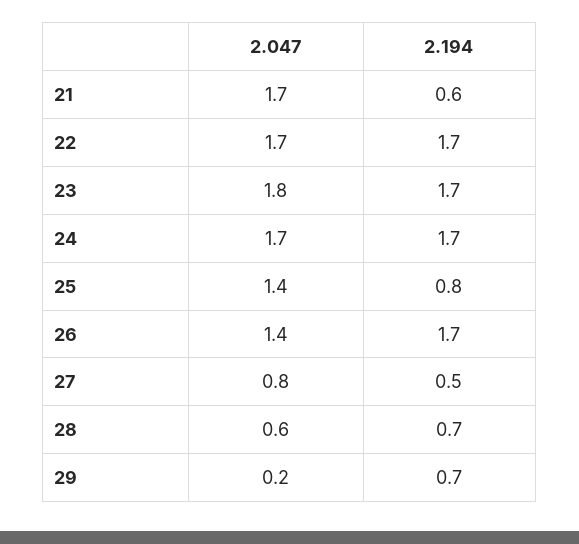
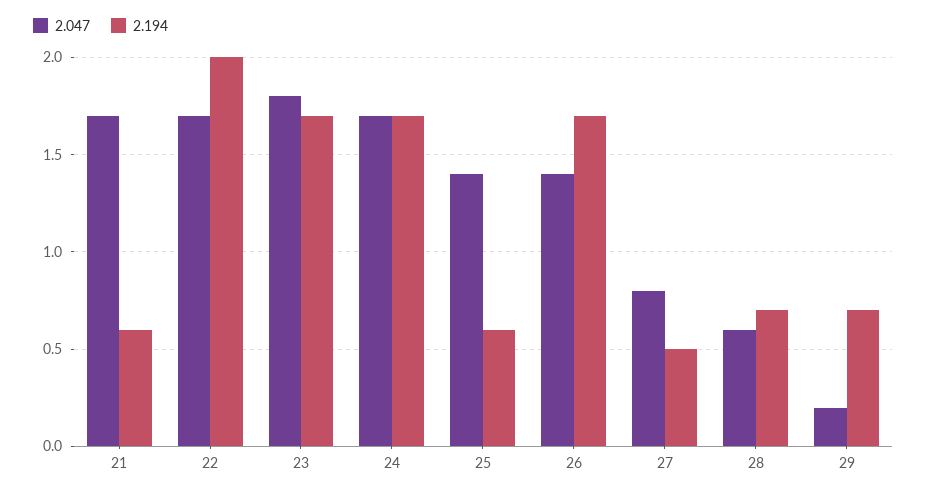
2.194, 22: 1.7 -> 2
2.194, 25: 0.8 -> 0.6

